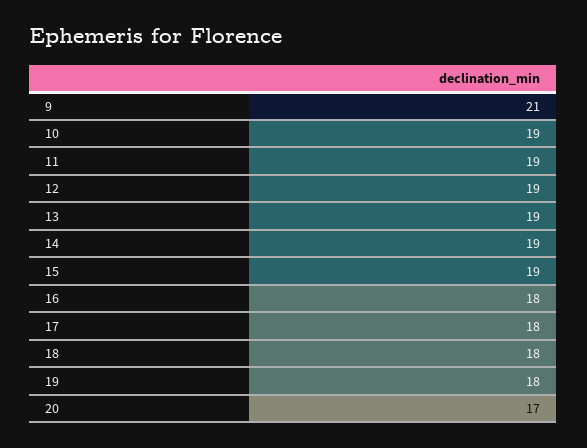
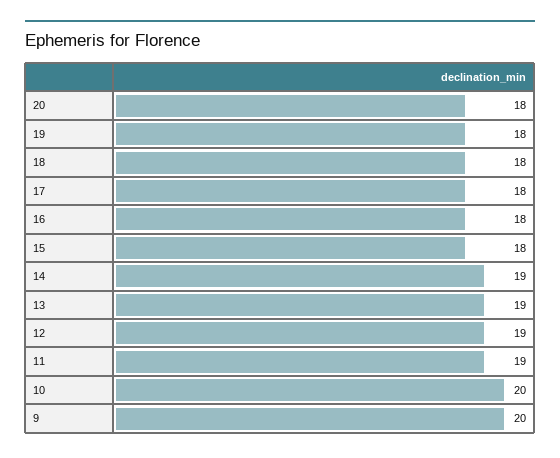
9: 21 -> 20
10: 19 -> 20
15: 19 -> 18
20: 17 -> 18

